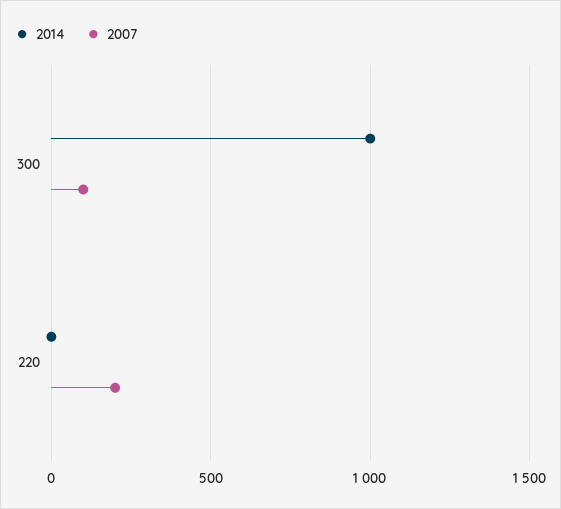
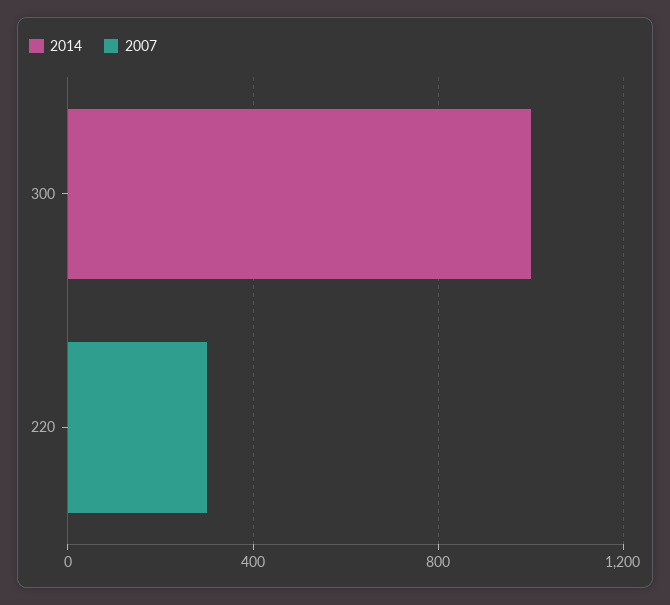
2007, 300: 100 -> 0
2007, 220: 200 -> 300

